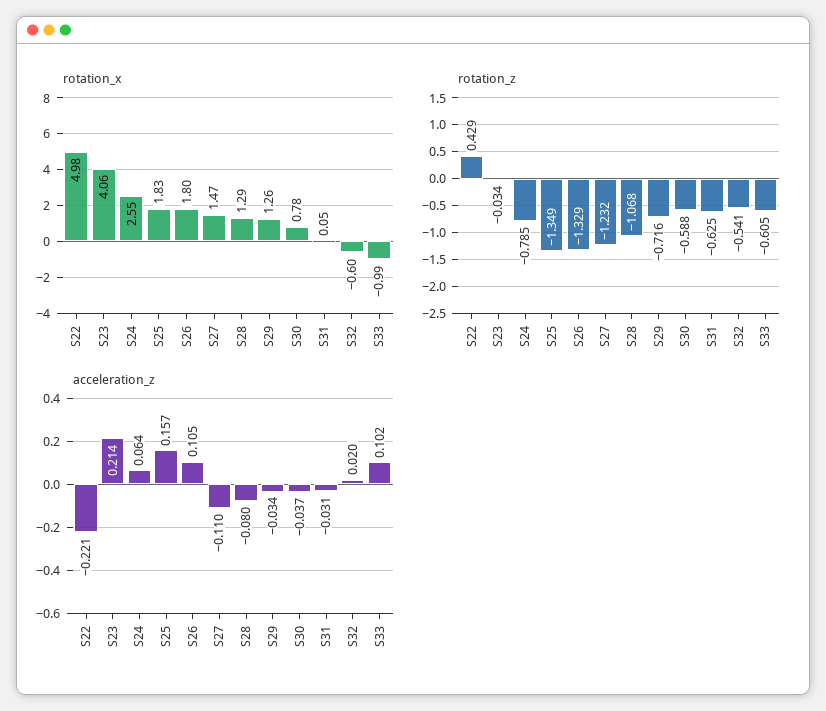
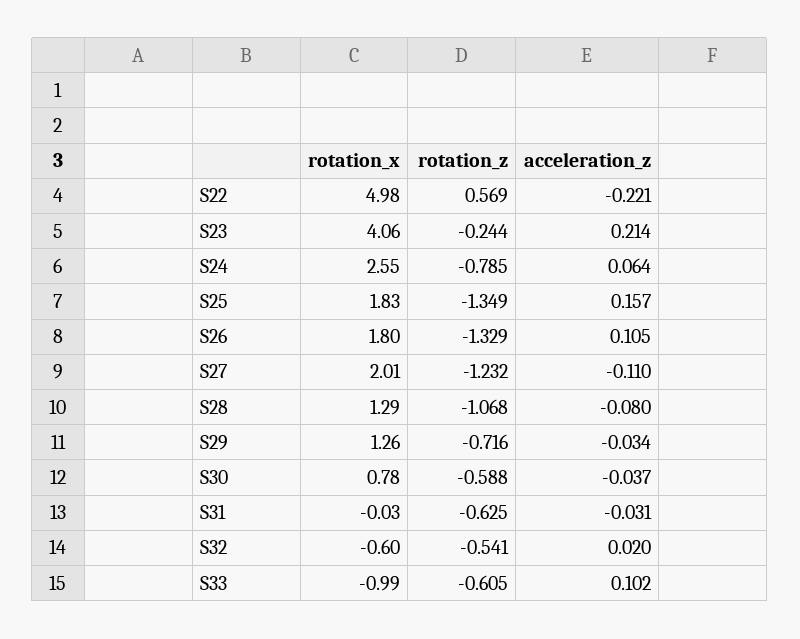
rotation_x, S27: 1.47 -> 2.01
rotation_x, S31: 0.05 -> -0.03
rotation_z, S22: 0.429 -> 0.569
rotation_z, S23: -0.034 -> -0.244

